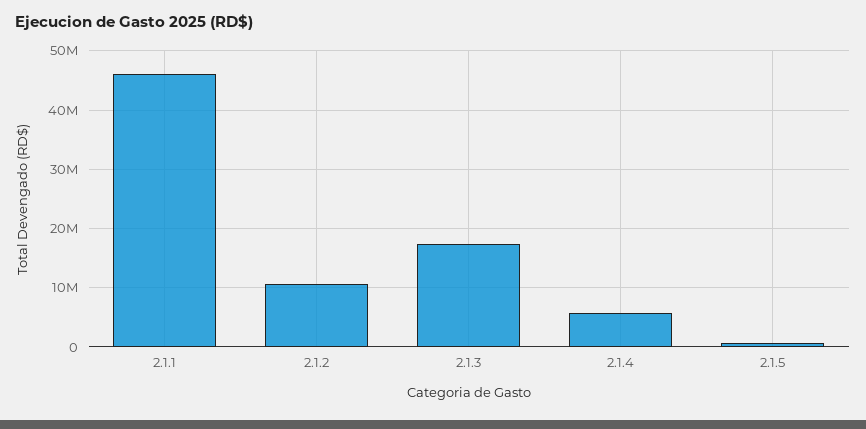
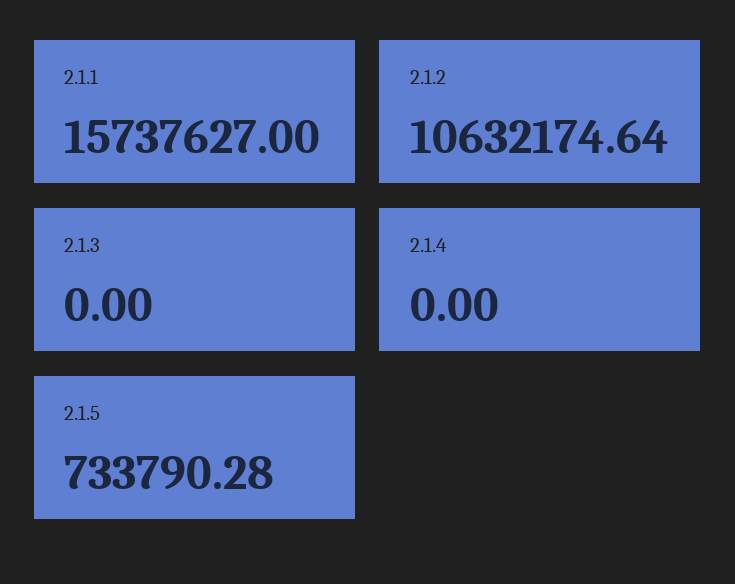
2.1.1: 46000000 -> 15737627
2.1.3: 18000000 -> 0
2.1.4: 6000000 -> 0

